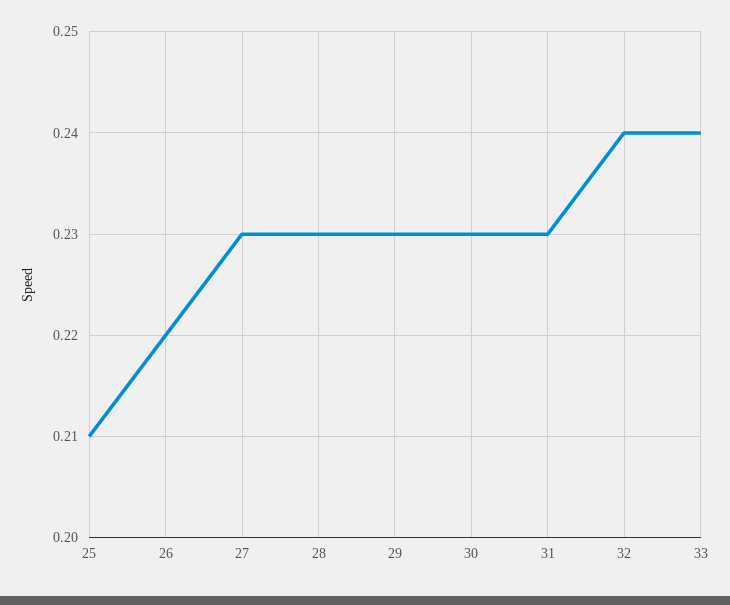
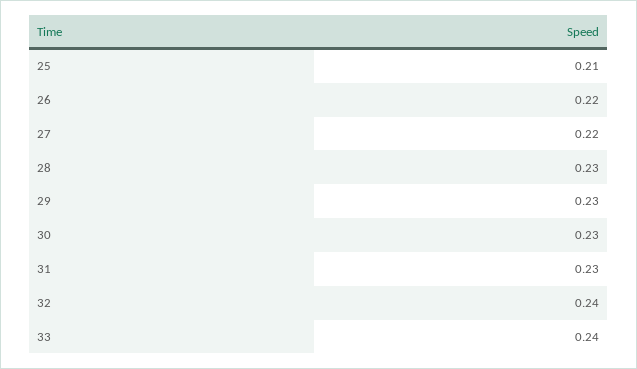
27: 0.23 -> 0.22

